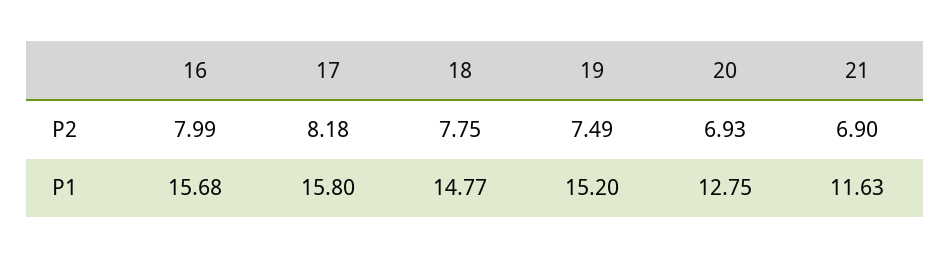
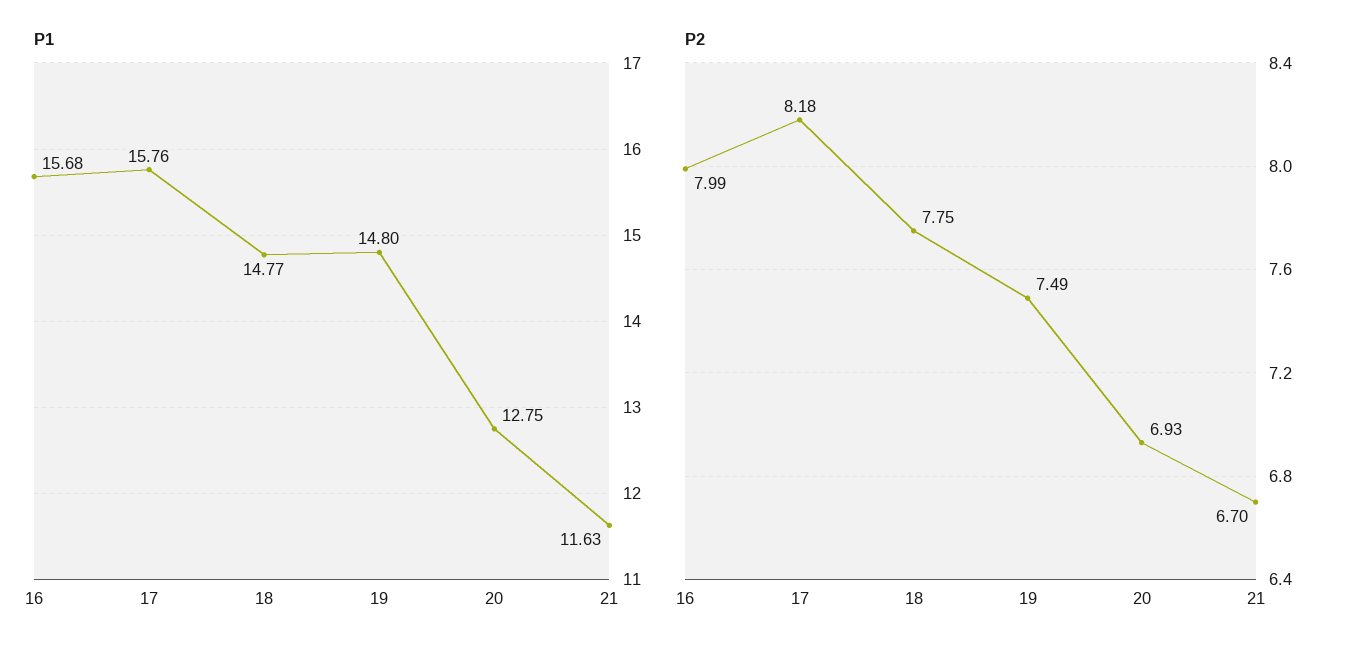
P2, 21: 6.9 -> 6.7
P1, 17: 15.8 -> 15.76
P1, 19: 15.2 -> 14.8

